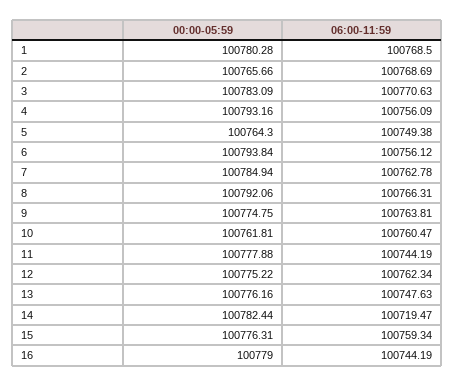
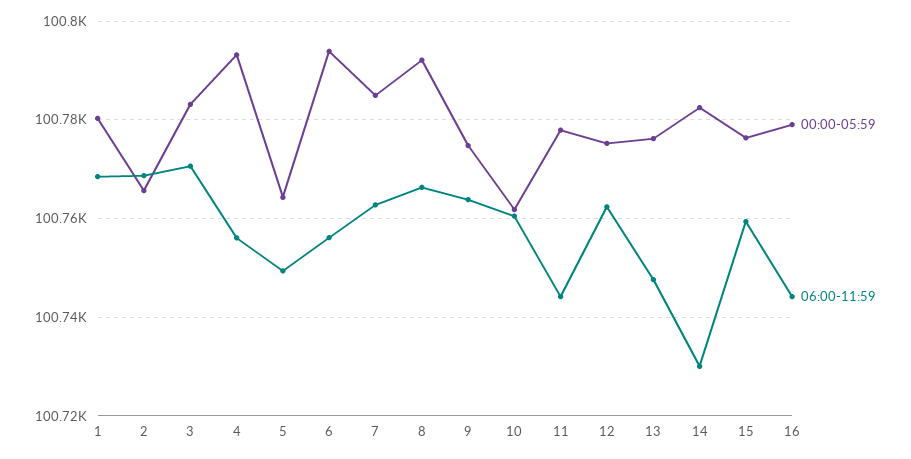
06:00-11:59, 14: 100719.47 -> 100730

